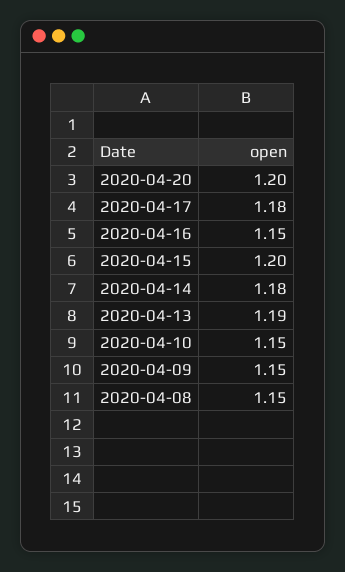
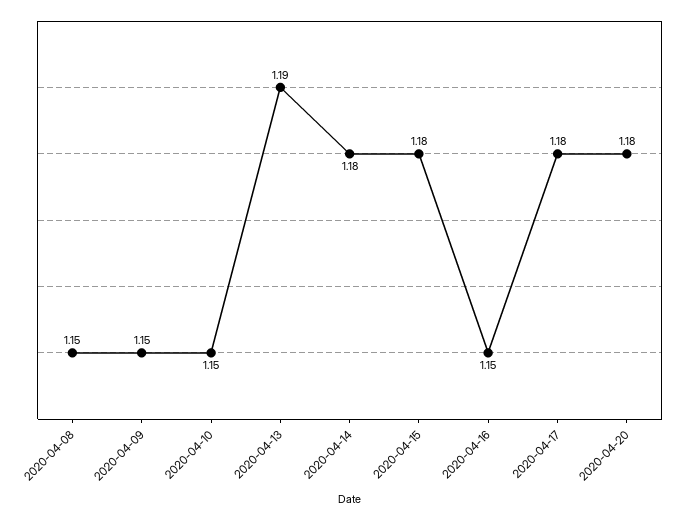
2020-04-20: 1.2 -> 1.18
2020-04-15: 1.2 -> 1.18

